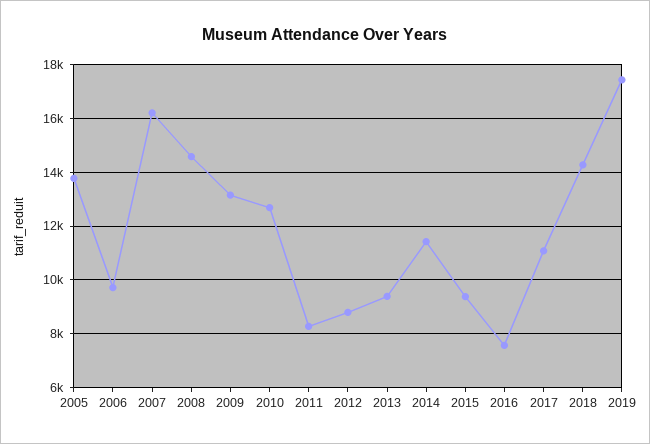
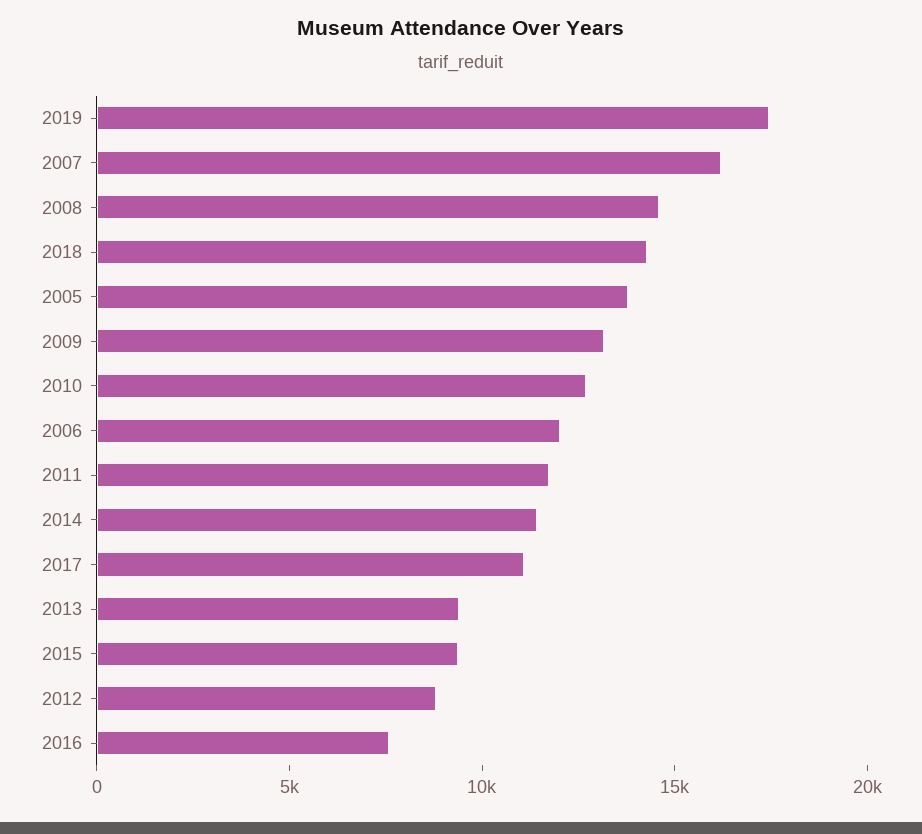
2006: 9750 -> 12000
2011: 8250 -> 12000

